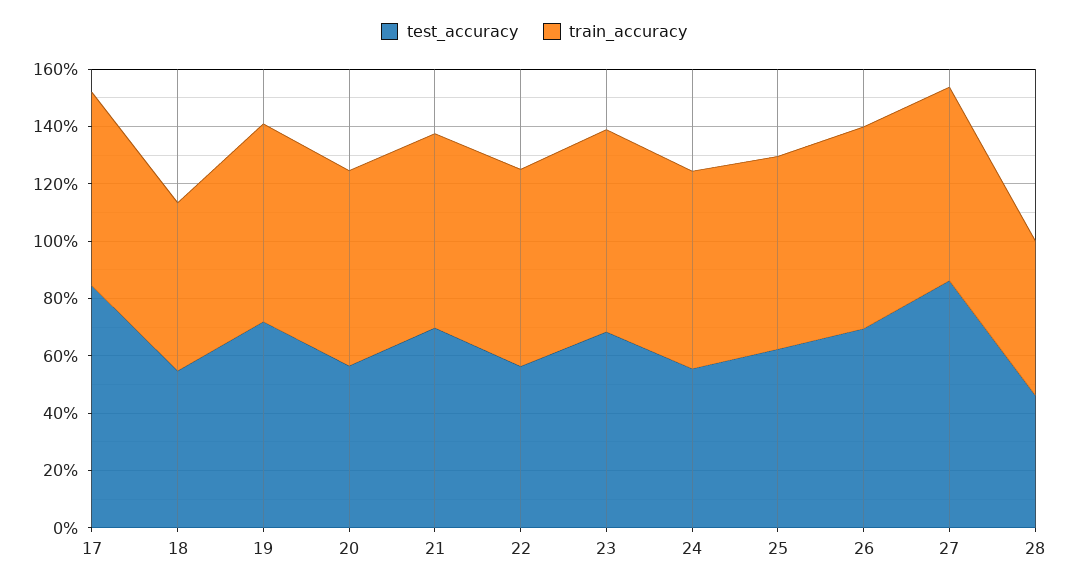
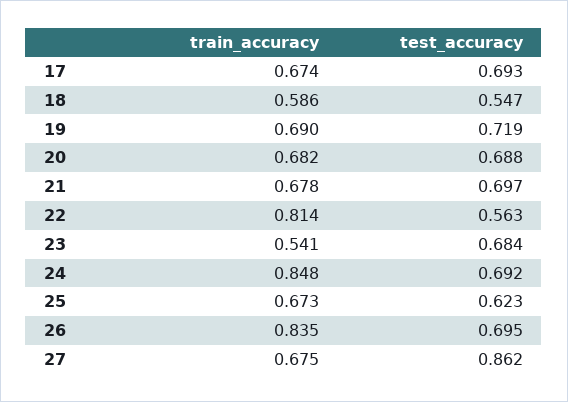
test_accuracy, 17: 0.85 -> 0.693
test_accuracy, 20: 0.55 -> 0.688
train_accuracy, 22: 0.7 -> 0.814
train_accuracy, 23: 0.7 -> 0.541
test_accuracy, 24: 0.55 -> 0.692
train_accuracy, 24: 0.7 -> 0.848
train_accuracy, 26: 0.7 -> 0.835
test_accuracy, 28: 0.45 -> none
train_accuracy, 28: 0.55 -> none

